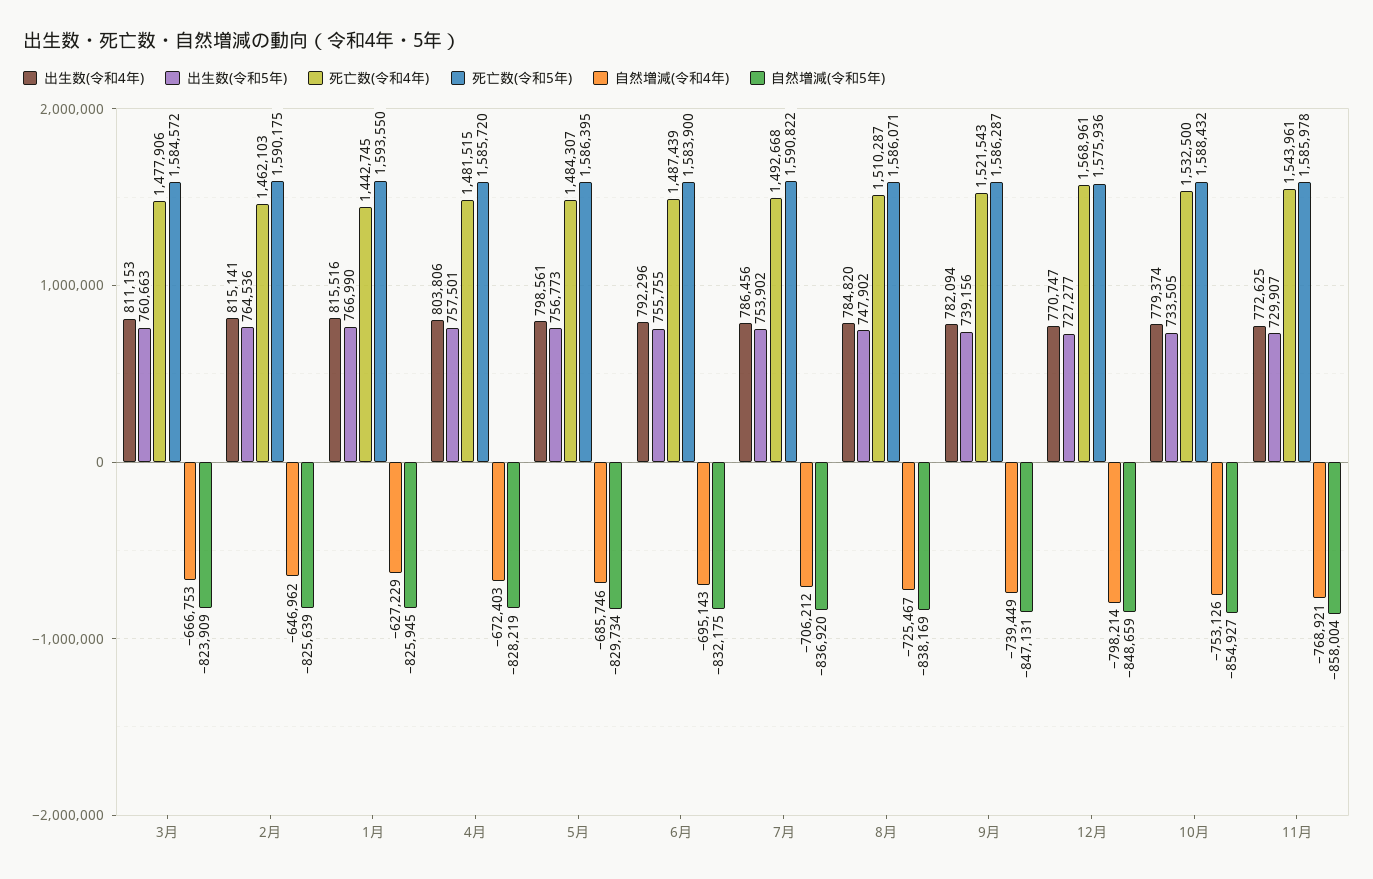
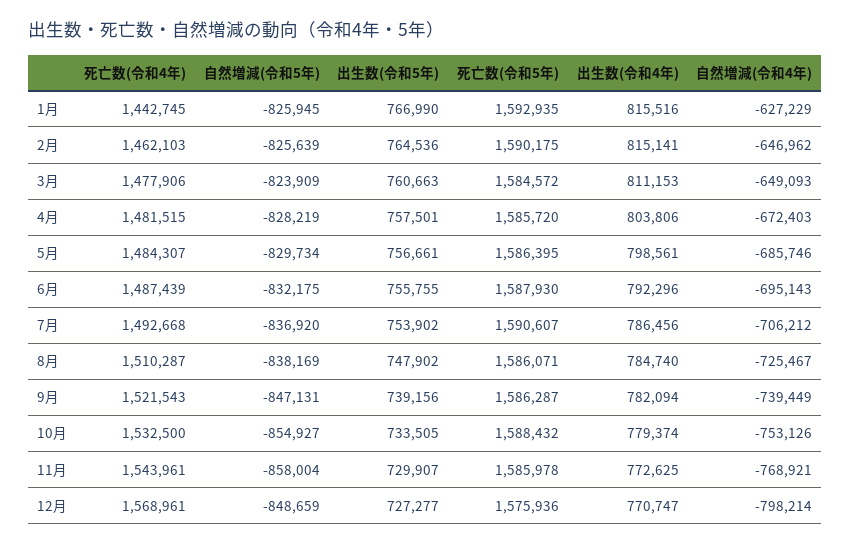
自然増減(令和4年), 3月: -666753 -> -649093
死亡数(令和5年), 1月: 1593550 -> 1592935
出生数(令和5年), 5月: 756773 -> 756661
死亡数(令和5年), 6月: 1583900 -> 1587930
死亡数(令和5年), 7月: 1590822 -> 1590607
出生数(令和4年), 8月: 784820 -> 784740

